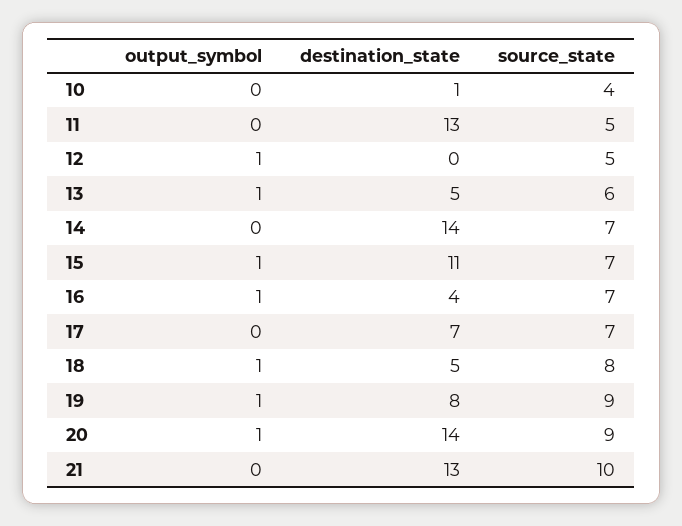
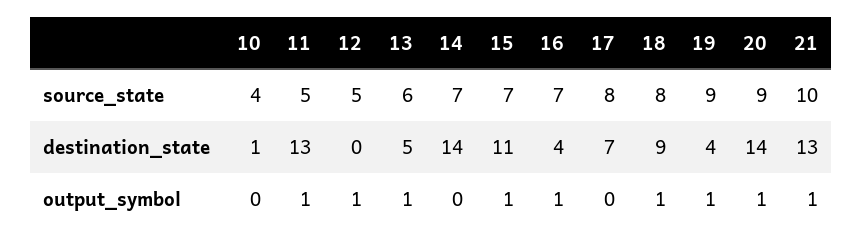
output_symbol, 11: 0 -> 1
source_state, 17: 7 -> 8
destination_state, 18: 5 -> 9
destination_state, 19: 8 -> 4
output_symbol, 21: 0 -> 1

